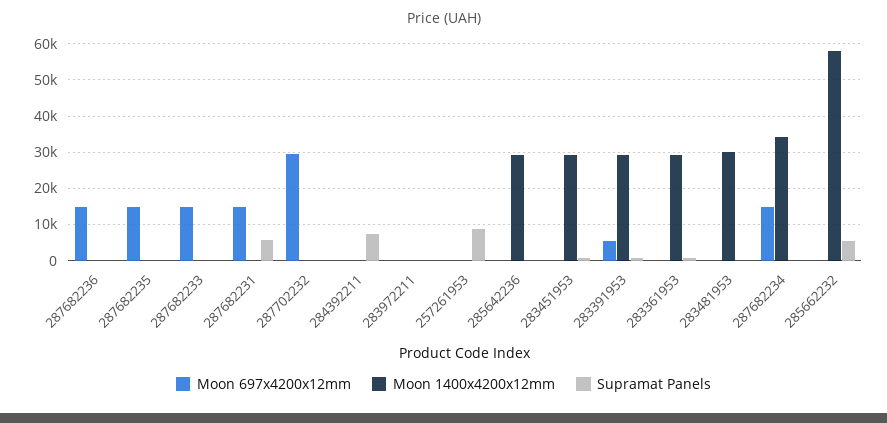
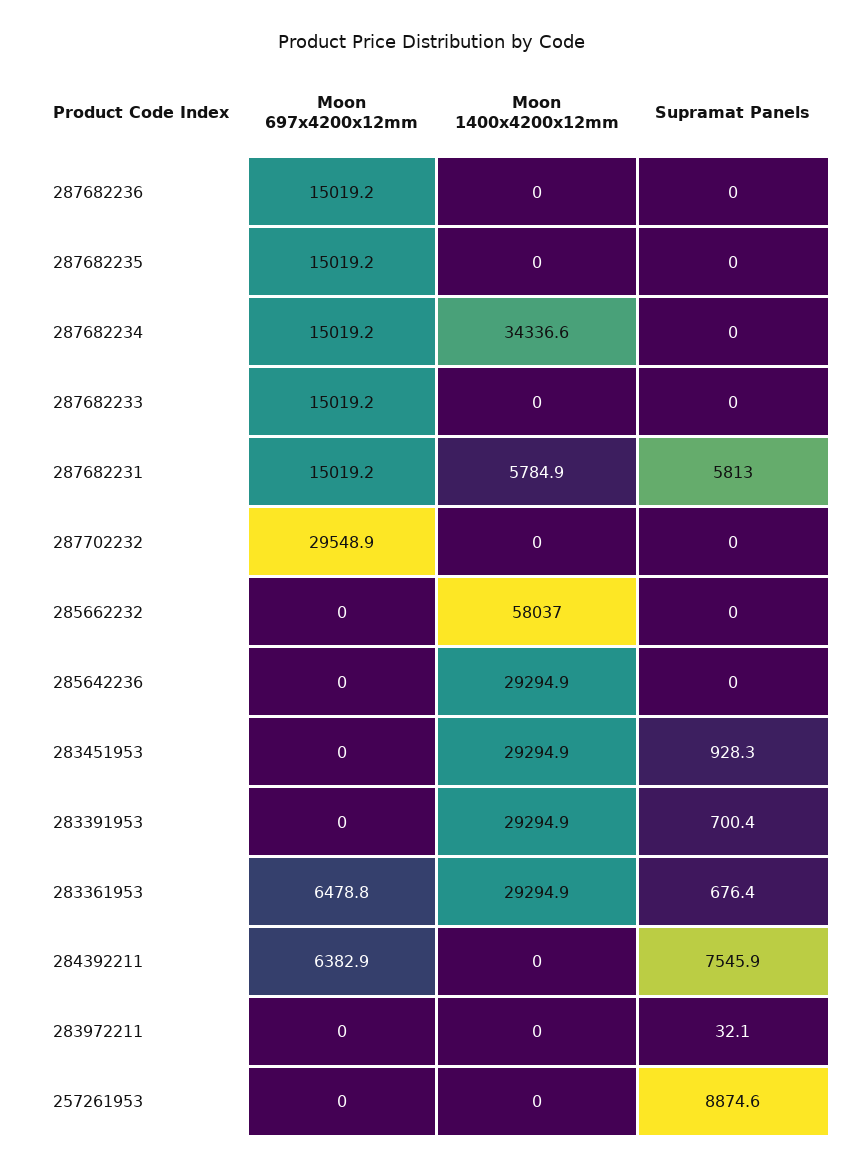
Moon 1400x4200x12mm, 287682231: 0 -> 5784.9
Moon 697x4200x12mm, 284392211: 0 -> 6382.9
Moon 697x4200x12mm, 283391953: 6000 -> 0
Moon 697x4200x12mm, 283361953: 0 -> 6478.8
Moon 697x4200x12mm, 283481953: 0 -> none
Moon 1400x4200x12mm, 283481953: 30000 -> none
Supramat Panels, 283481953: 0 -> none
Supramat Panels, 285662232: 6000 -> 0

